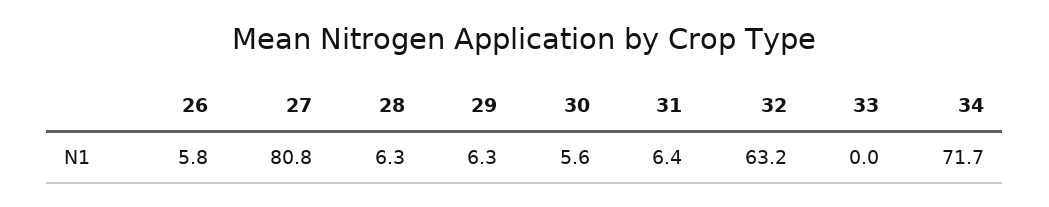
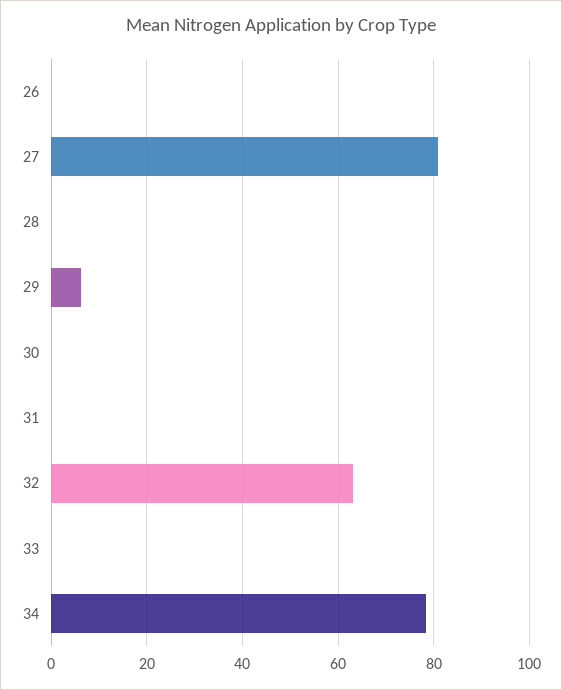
26: 5.8 -> 0
28: 6.3 -> 0
30: 5.6 -> 0
31: 6.4 -> 0
34: 71.7 -> 78

